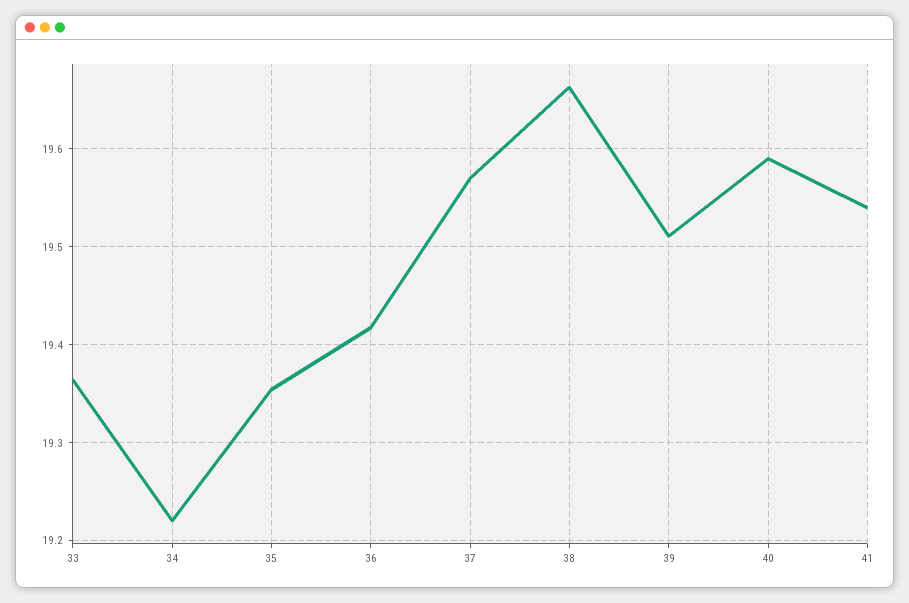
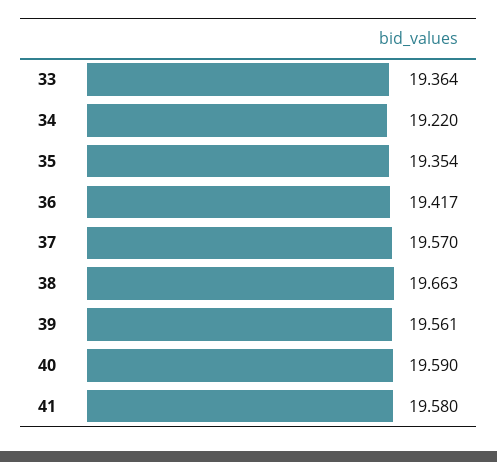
39: 19.51 -> 19.561
41: 19.54 -> 19.58

